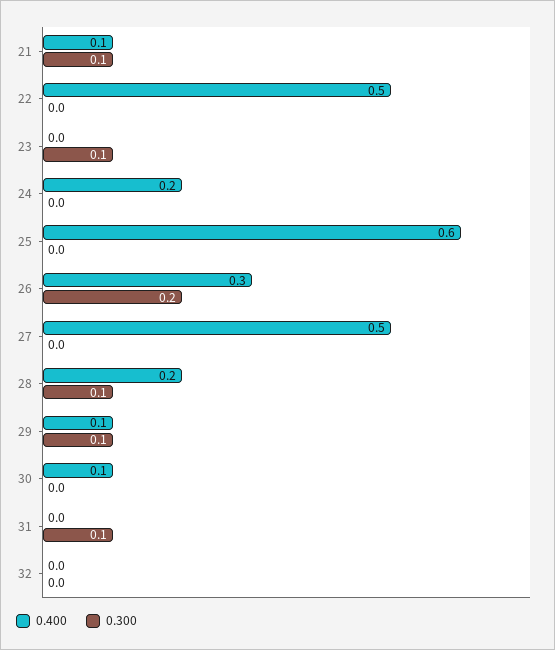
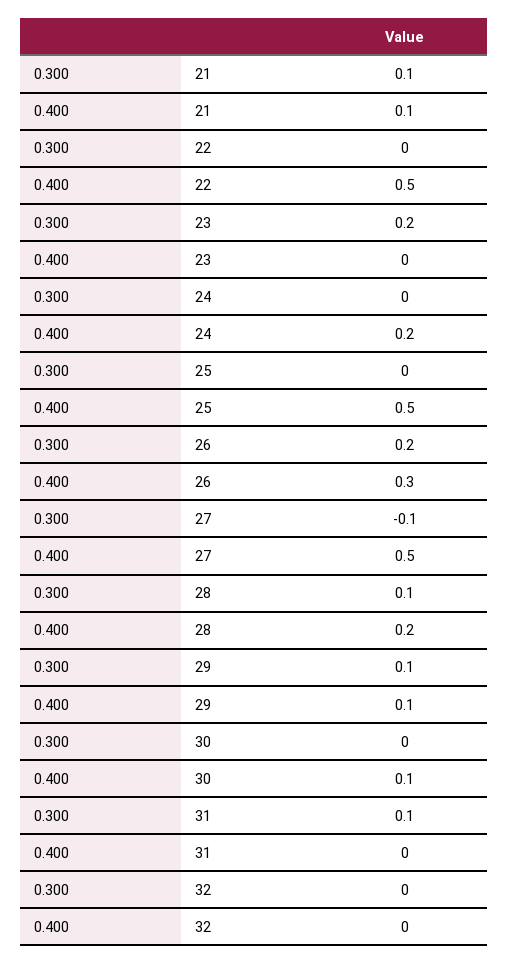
0.300, 23: 0.1 -> 0.2
0.400, 25: 0.6 -> 0.5
0.300, 27: 0 -> -0.1

